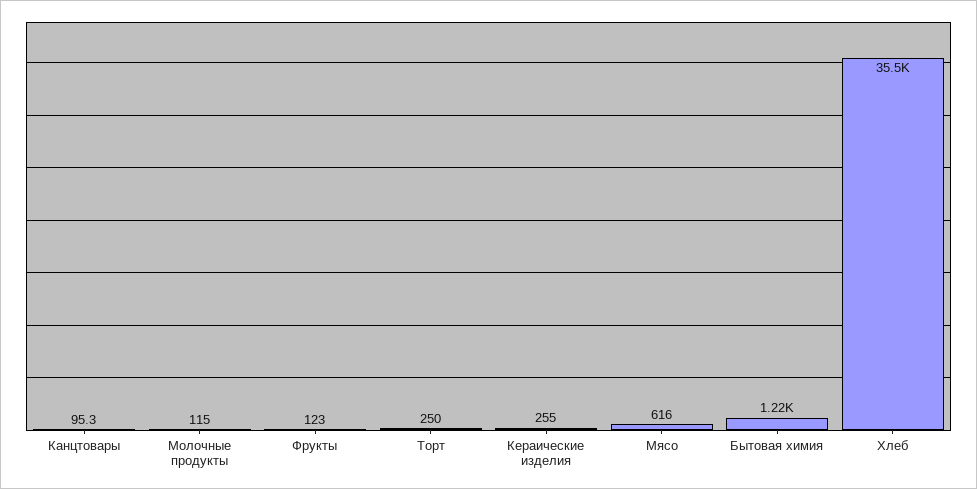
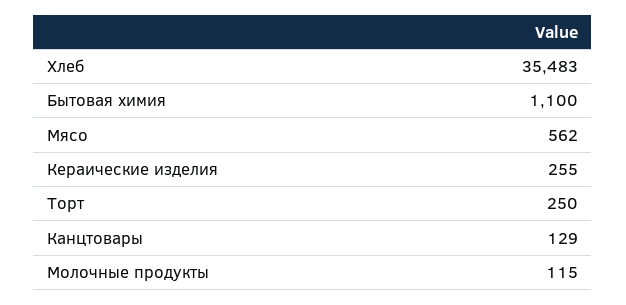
Канцтовары: 95.3 -> 129
Фрукты: 123 -> none
Мясо: 616 -> 562
Бытовая химия: 1220 -> 1100

